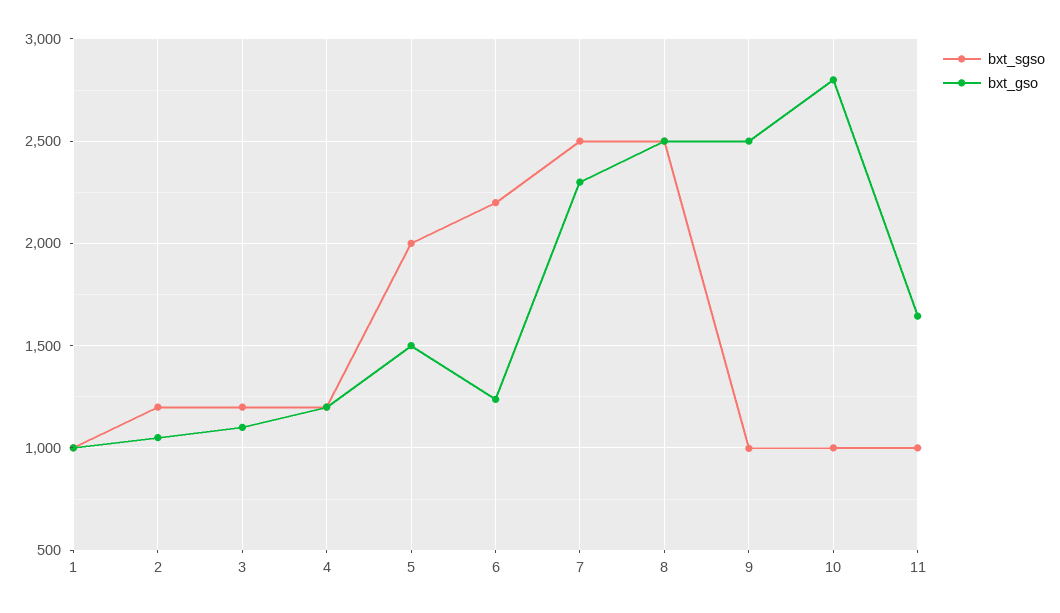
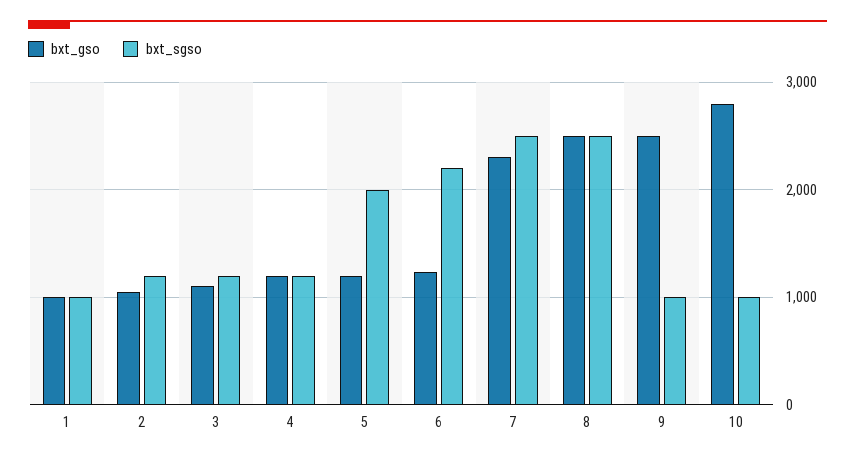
bxt_gso, 5: 1500 -> 1200
bxt_sgso, 11: 1000 -> none
bxt_gso, 11: 1650 -> none

